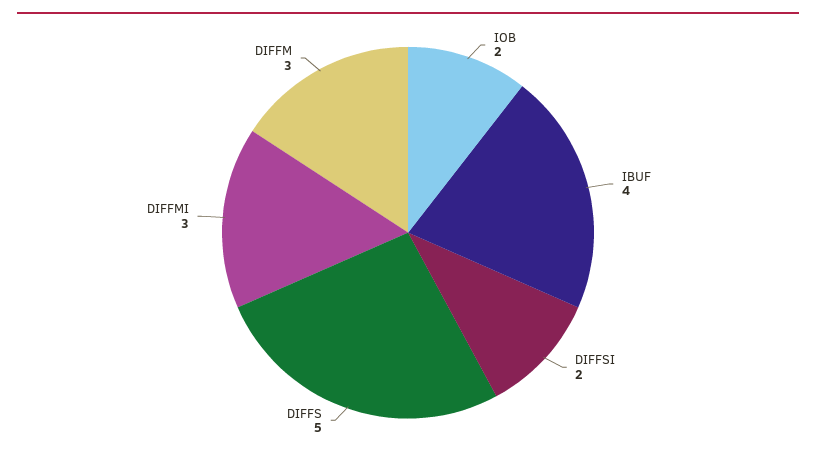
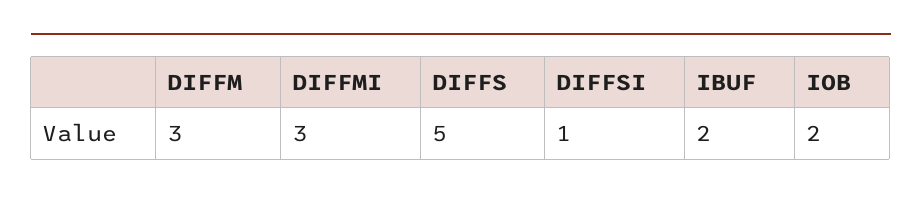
IBUF: 4 -> 2
DIFFSI: 2 -> 1

